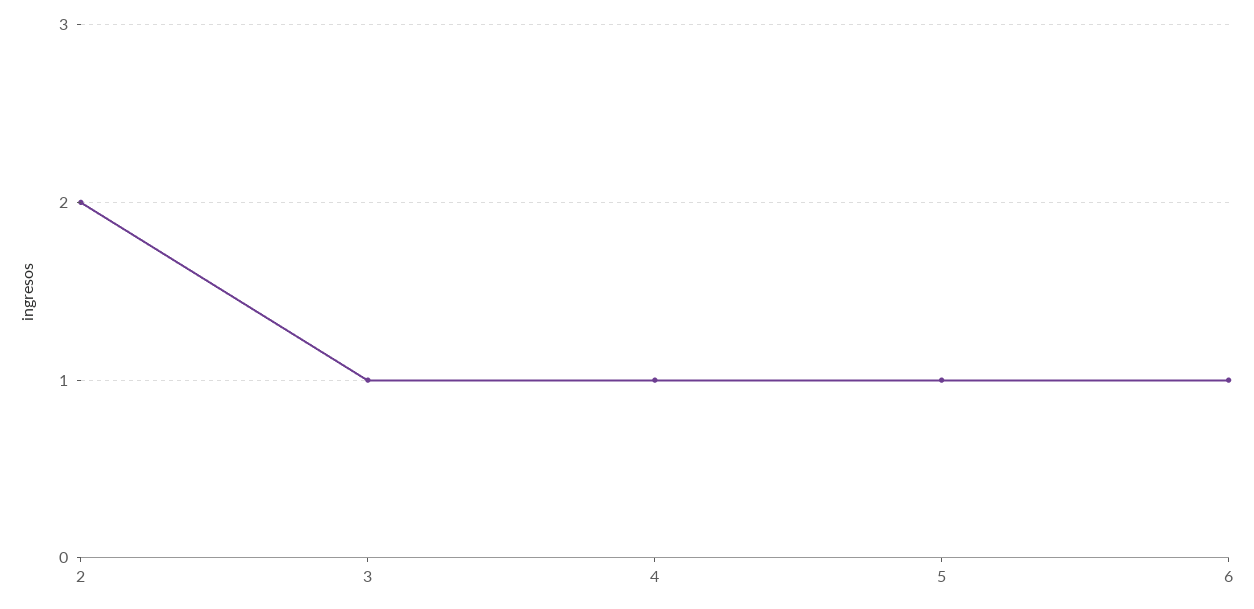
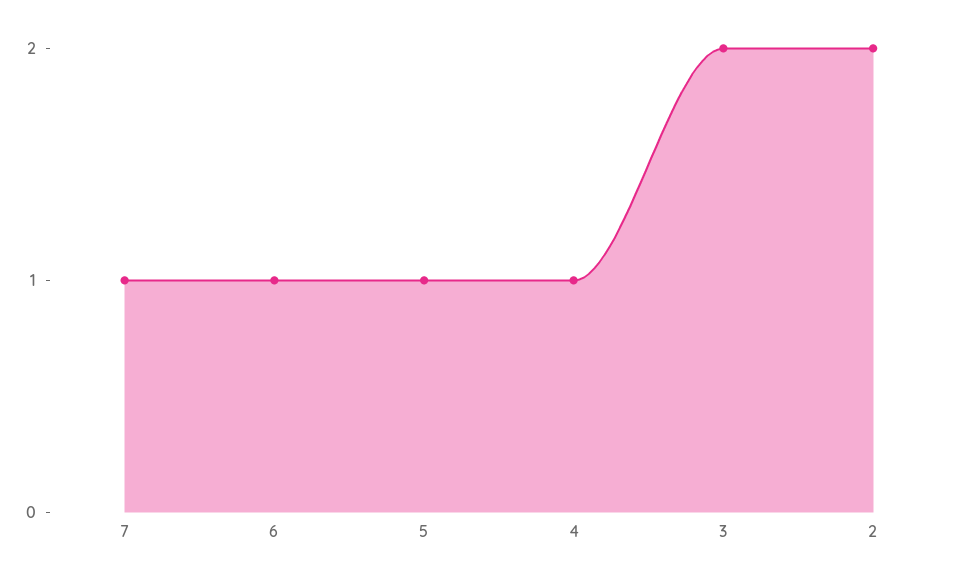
3: 1 -> 2
7: none -> 1

